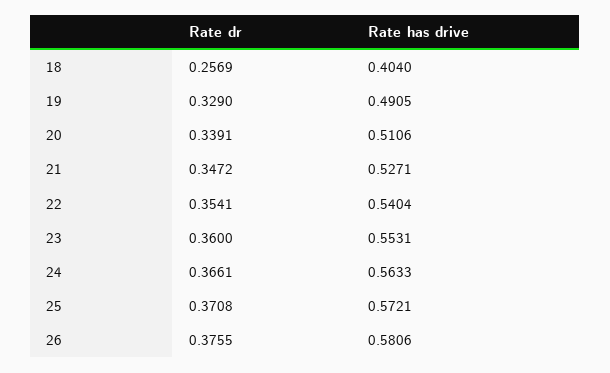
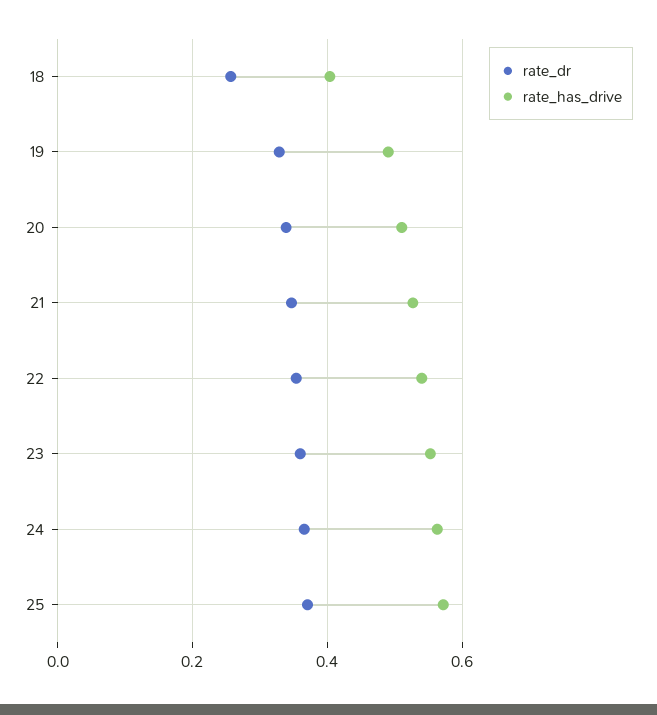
Rate dr, 26: 0.3755 -> none
Rate has drive, 26: 0.5806 -> none

